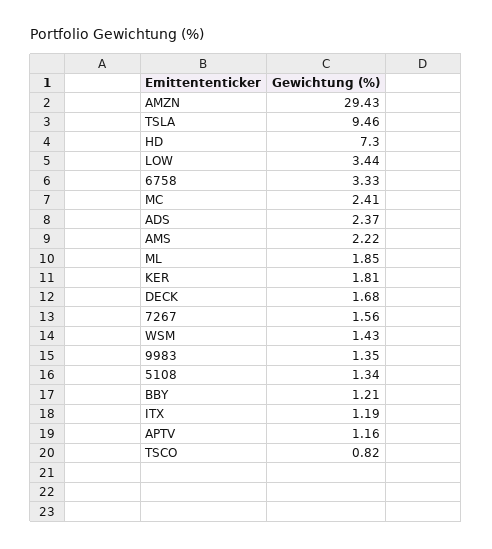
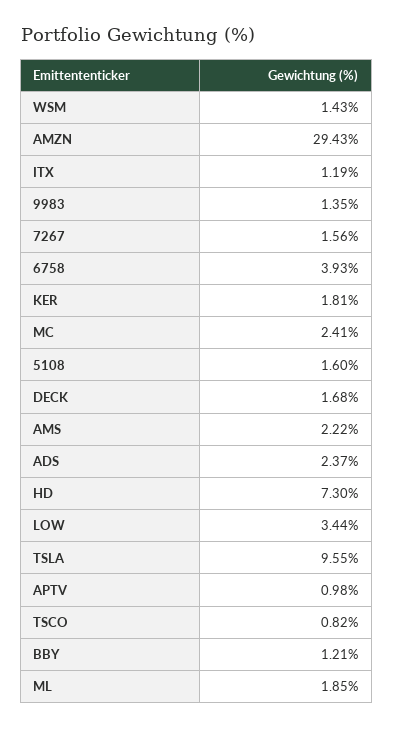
TSLA: 9.46 -> 9.55
6758: 3.33 -> 3.93
5108: 1.34 -> 1.6
APTV: 1.16 -> 0.98

